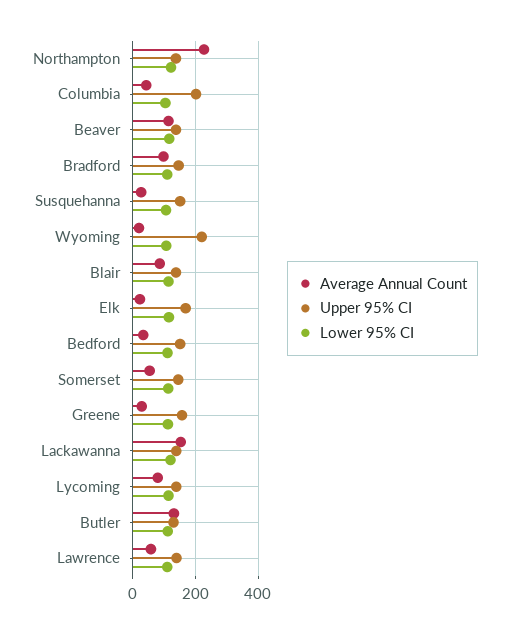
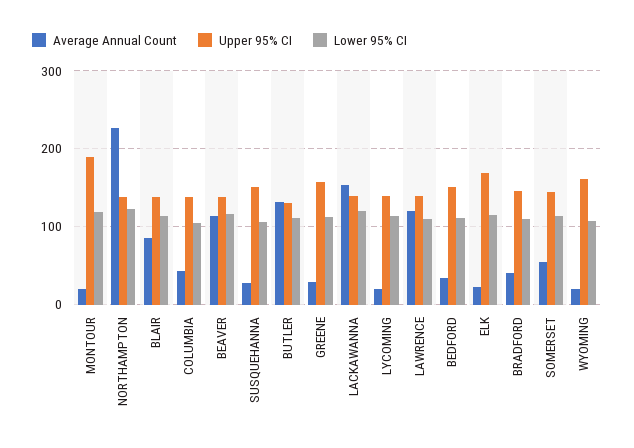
Upper 95% CI, Columbia: 200 -> 140
Average Annual Count, Bradford: 100 -> 40
Upper 95% CI, Wyoming: 220 -> 160
Average Annual Count, Lycoming: 80 -> 20
Average Annual Count, Lawrence: 60 -> 120
Average Annual Count, MONTOUR: none -> 20
Upper 95% CI, MONTOUR: none -> 190
Lower 95% CI, MONTOUR: none -> 120

